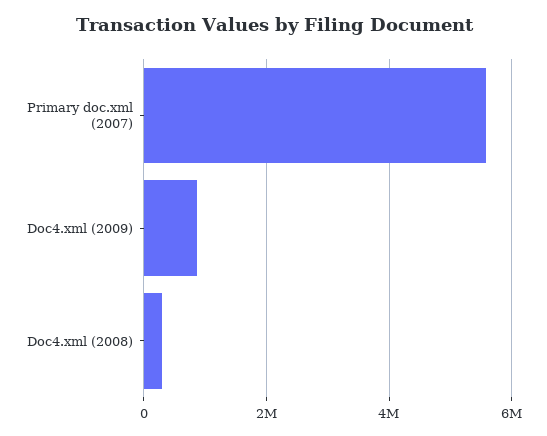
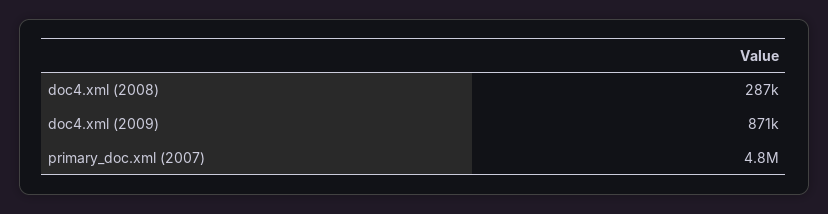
Primary doc.xml (2007): 5600000 -> 4800000

